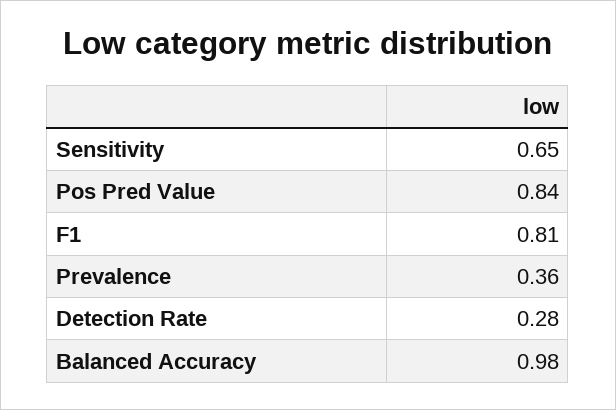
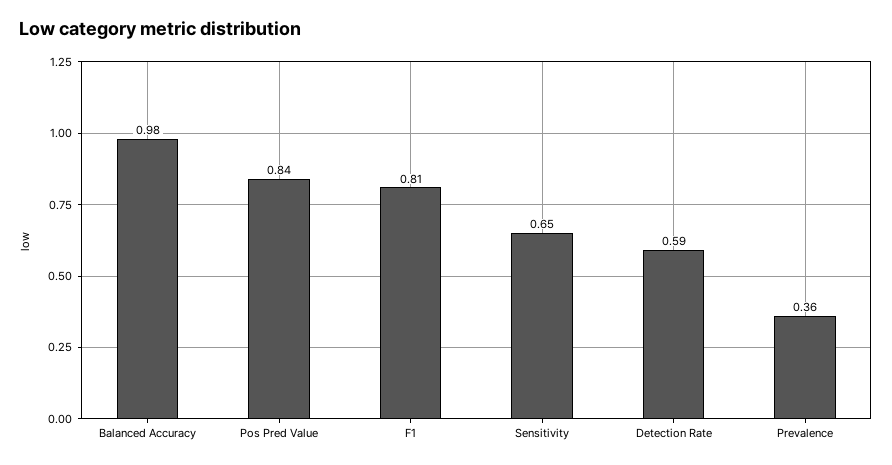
Detection Rate: 0.28 -> 0.59

